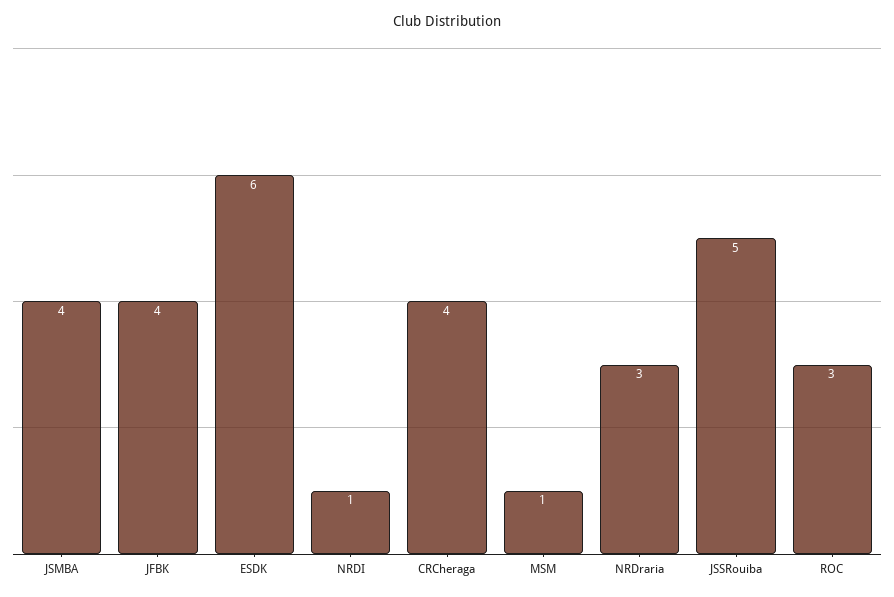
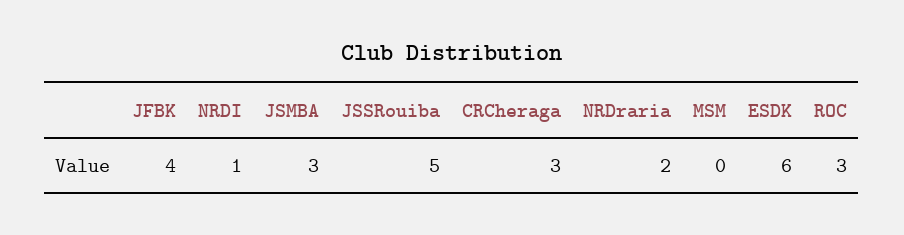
JSMBA: 4 -> 3
CRCheraga: 4 -> 3
MSM: 1 -> 0
NRDraria: 3 -> 2

